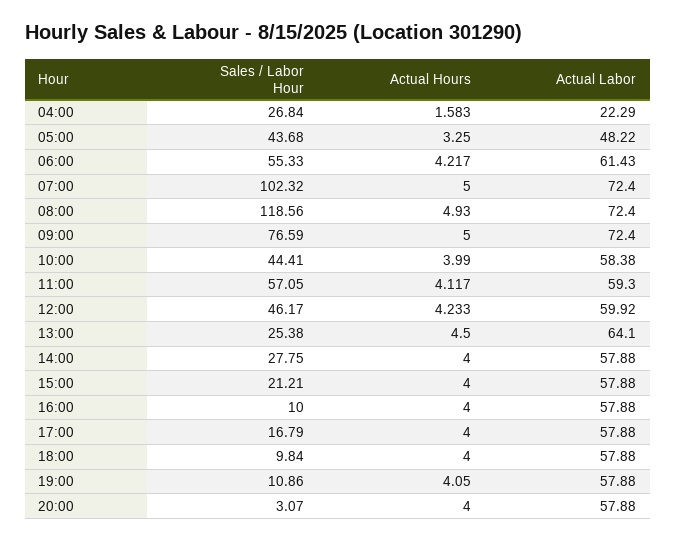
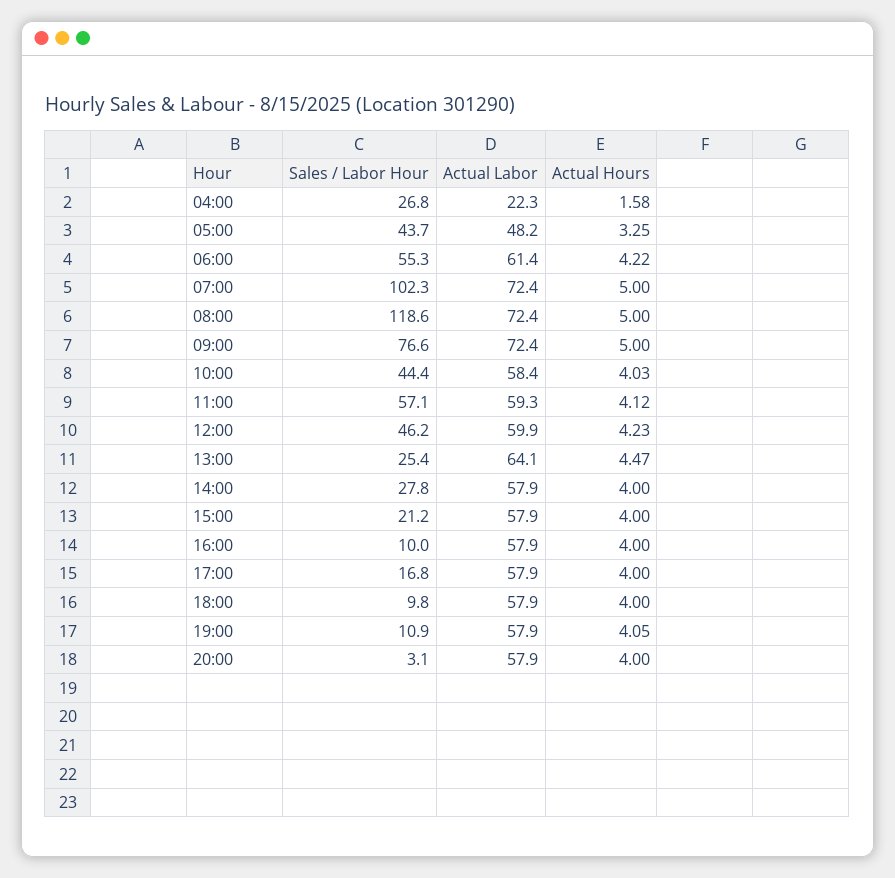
Actual Hours, 08:00: 4.93 -> 5
Actual Hours, 10:00: 3.99 -> 4.03
Actual Hours, 13:00: 4.5 -> 4.47

